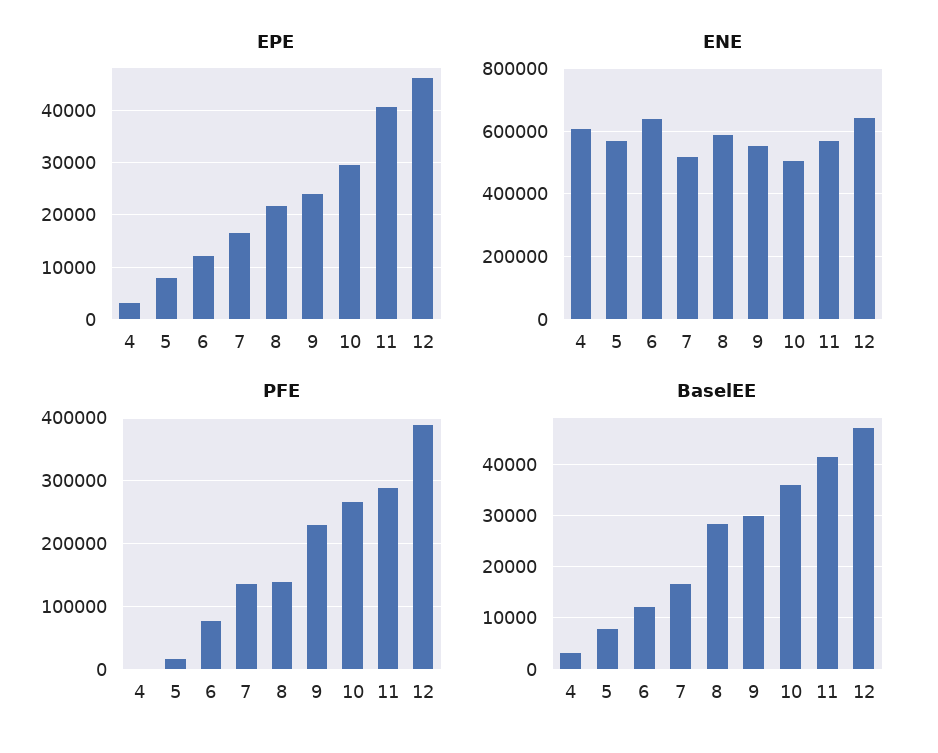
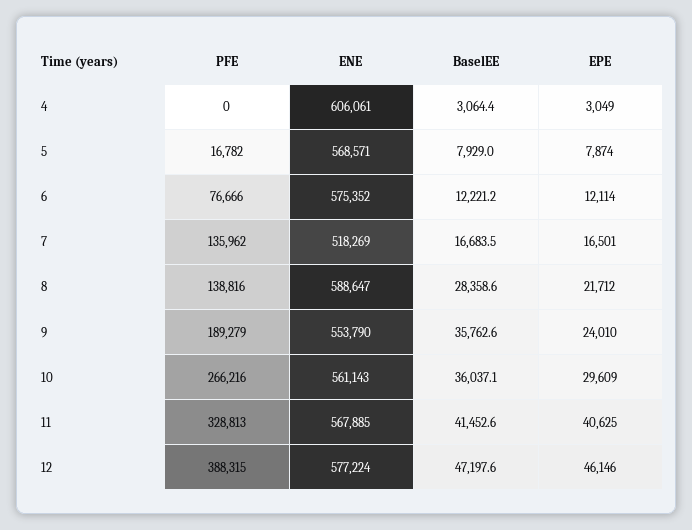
ENE, 6: 640000 -> 575352
ENE, 10: 500000 -> 561143
ENE, 12: 640000 -> 577224
PFE, 9: 230000 -> 189279
PFE, 11: 290000 -> 328813
BaselEE, 9: 30000 -> 35762.6

